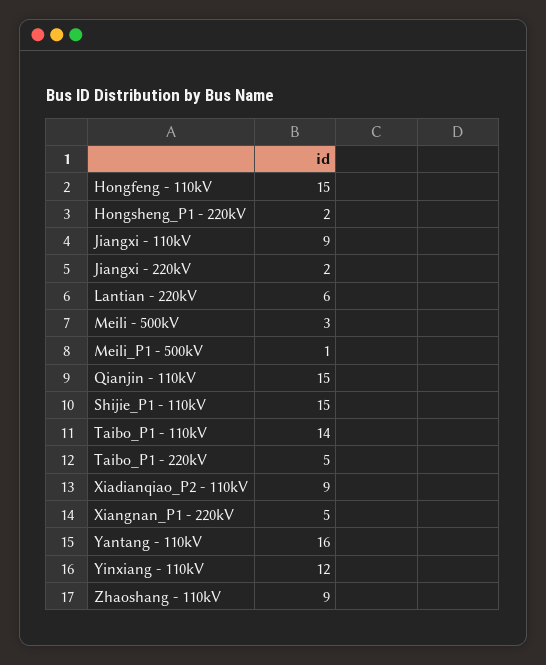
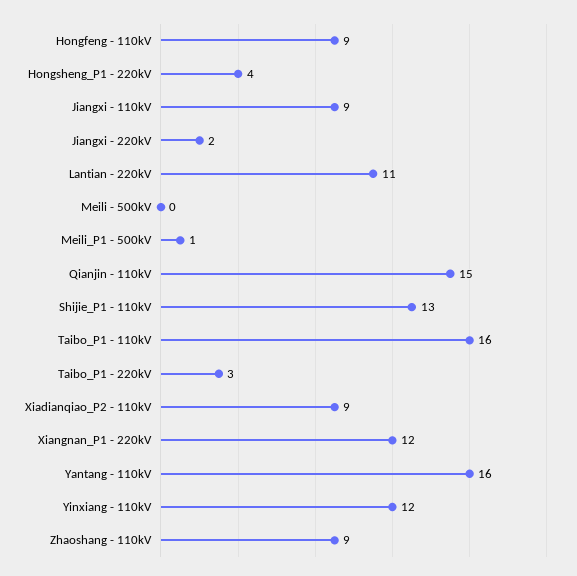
Hongfeng - 110kV: 15 -> 9
Hongsheng_P1 - 220kV: 2 -> 4
Lantian - 220kV: 6 -> 11
Meili - 500kV: 3 -> 0
Shijie_P1 - 110kV: 15 -> 13
Taibo_P1 - 110kV: 14 -> 16
Taibo_P1 - 220kV: 5 -> 3
Xiangnan_P1 - 220kV: 5 -> 12

